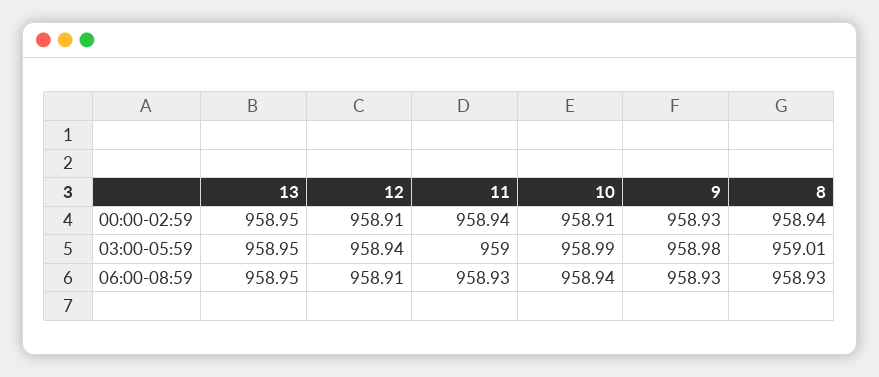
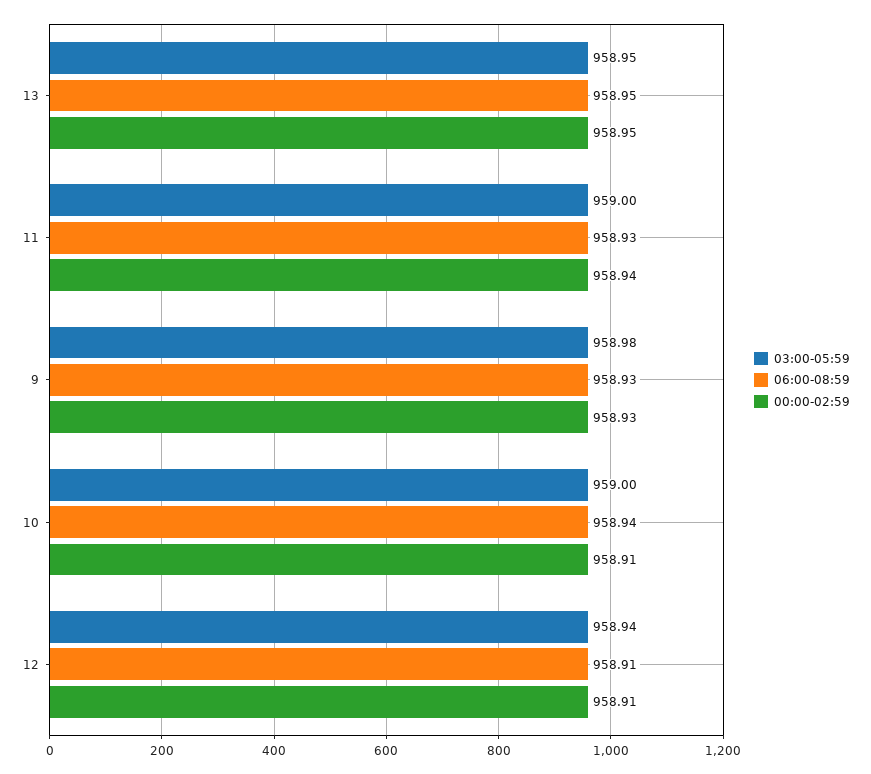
00:00-02:59, 8: 958.94 -> none
03:00-05:59, 10: 958.99 -> 959
03:00-05:59, 8: 959.01 -> none
06:00-08:59, 8: 958.93 -> none

